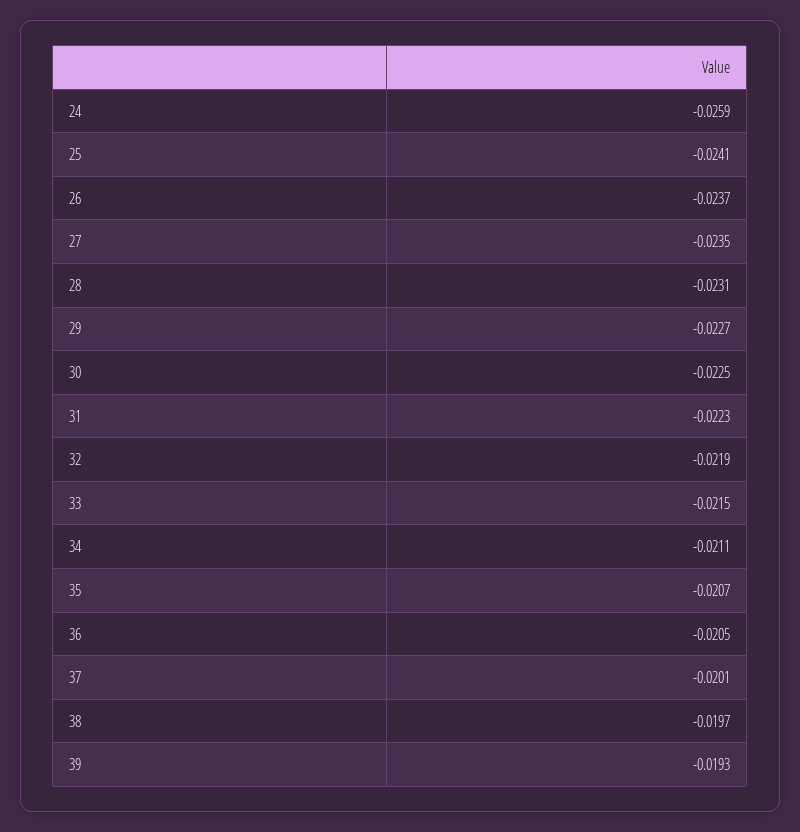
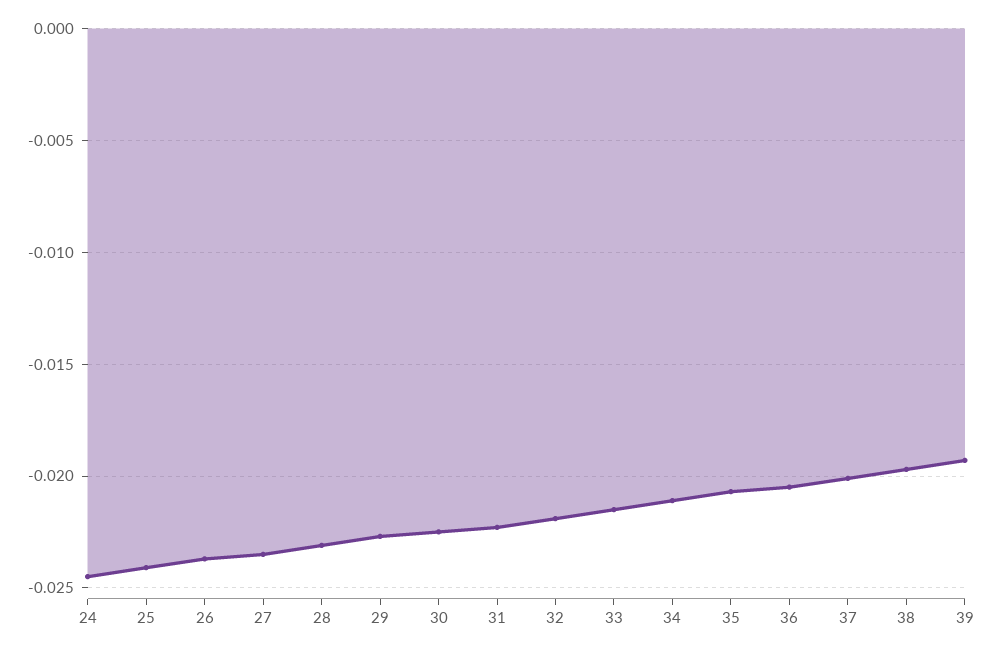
24: -0.0259 -> -0.0245

